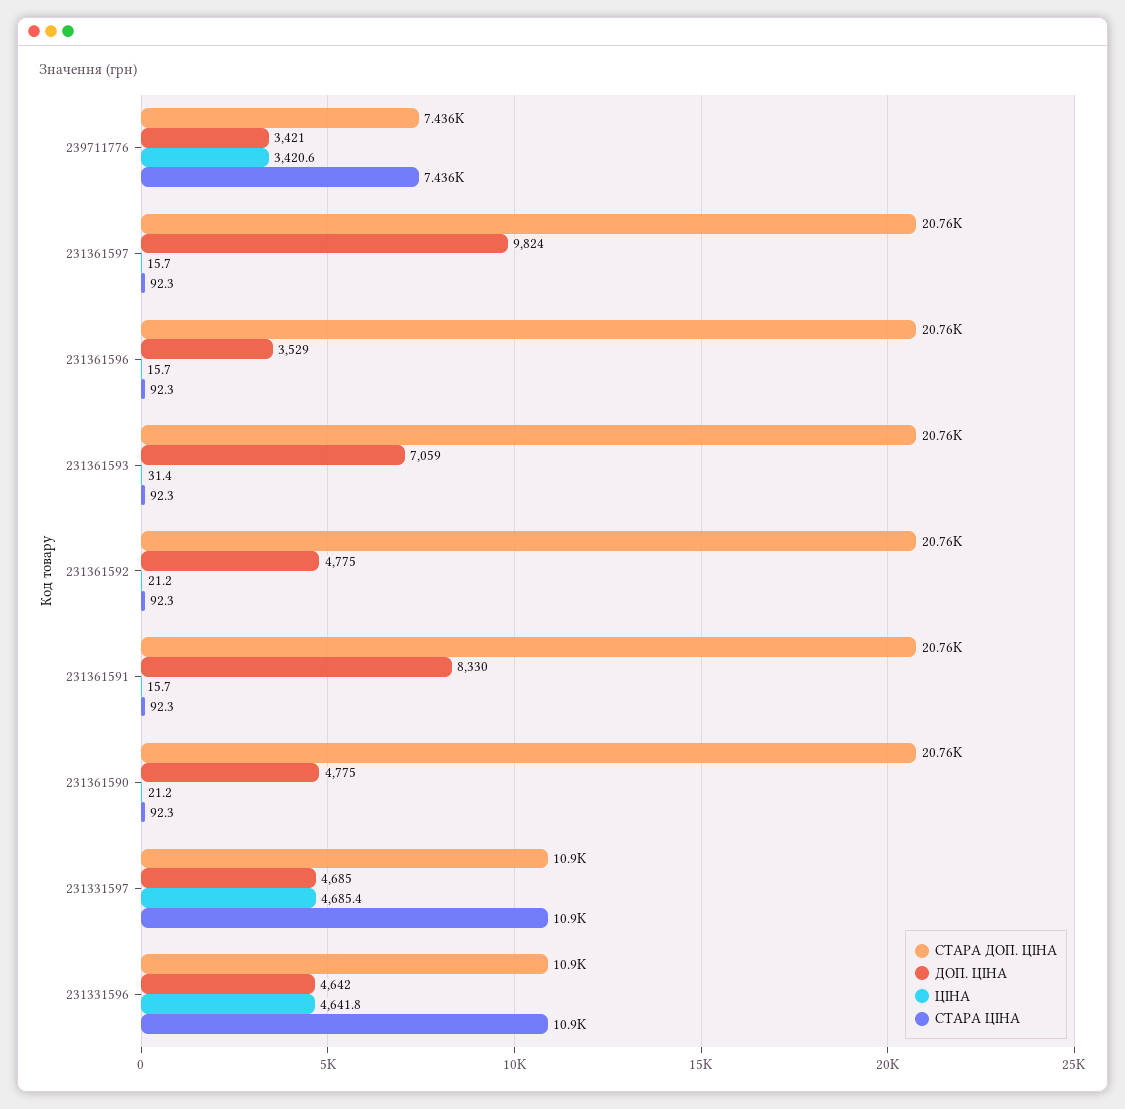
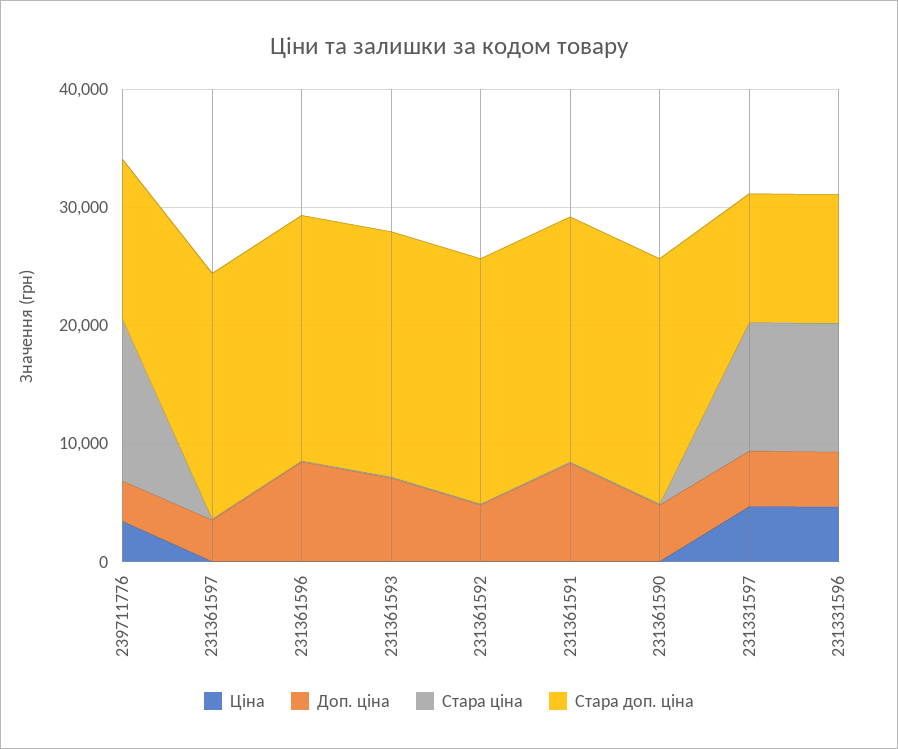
СТАРА ДОП. ЦІНА, 239711776: 7436 -> 14000
СТАРА ЦІНА, 239711776: 7436 -> 14000
ДОП. ЦІНА, 231361597: 9824 -> 4000
ДОП. ЦІНА, 231361596: 3529 -> 8000

